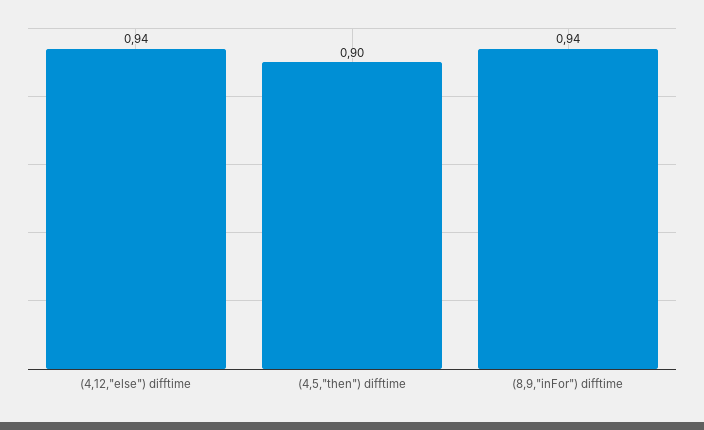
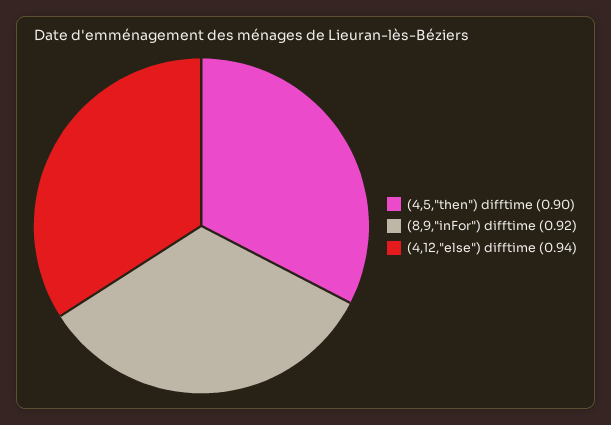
(8,9,"inFor") difftime: 0.94 -> 0.92

